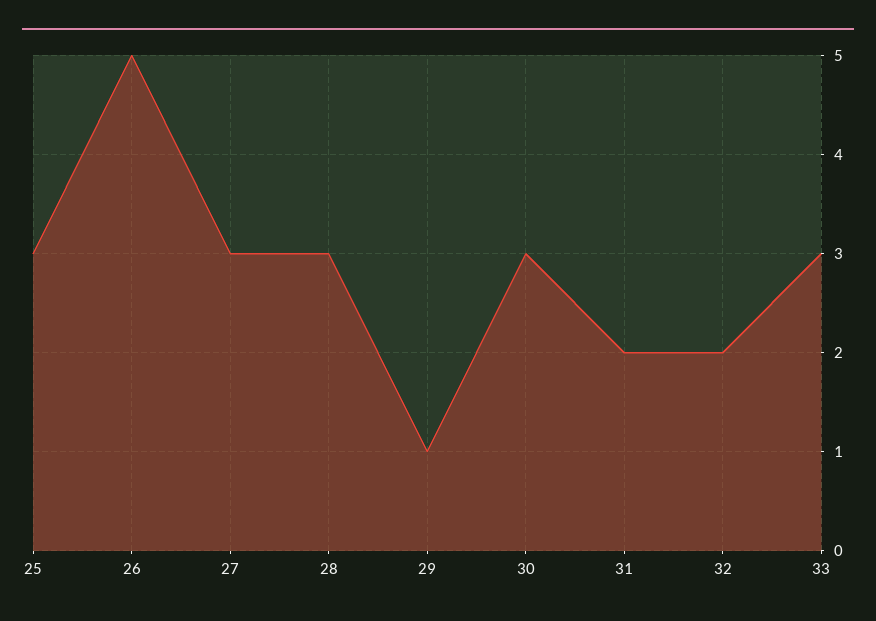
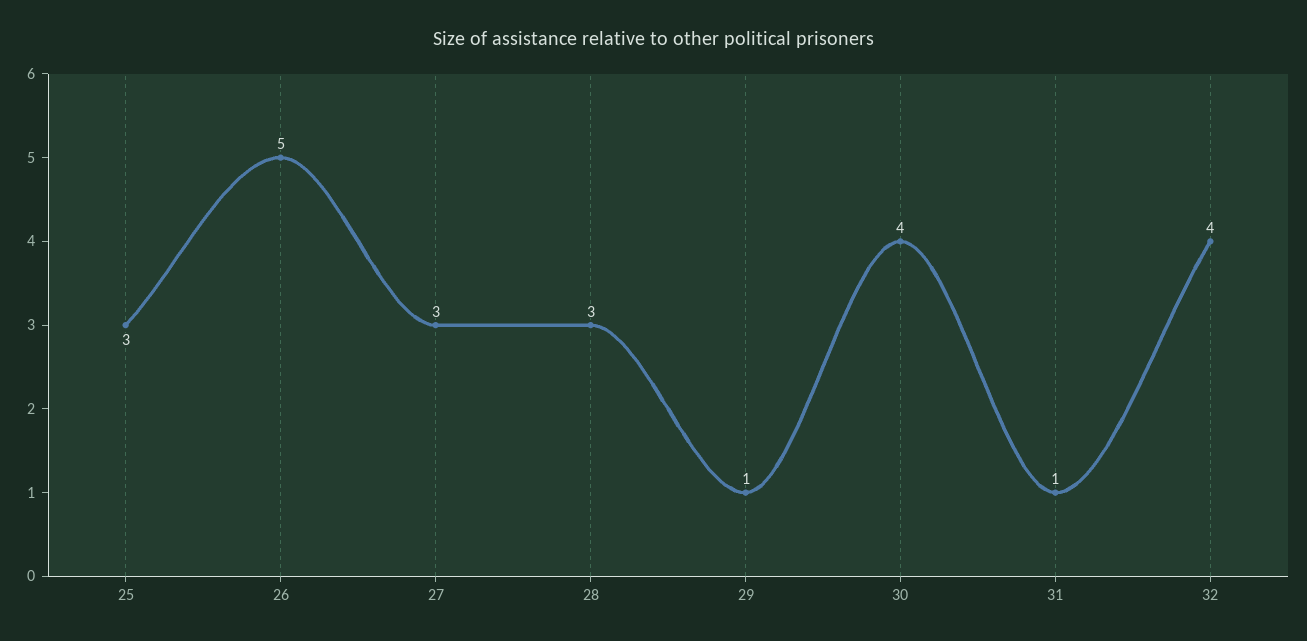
30: 3 -> 4
31: 2 -> 1
32: 2 -> 4
33: 3 -> none

